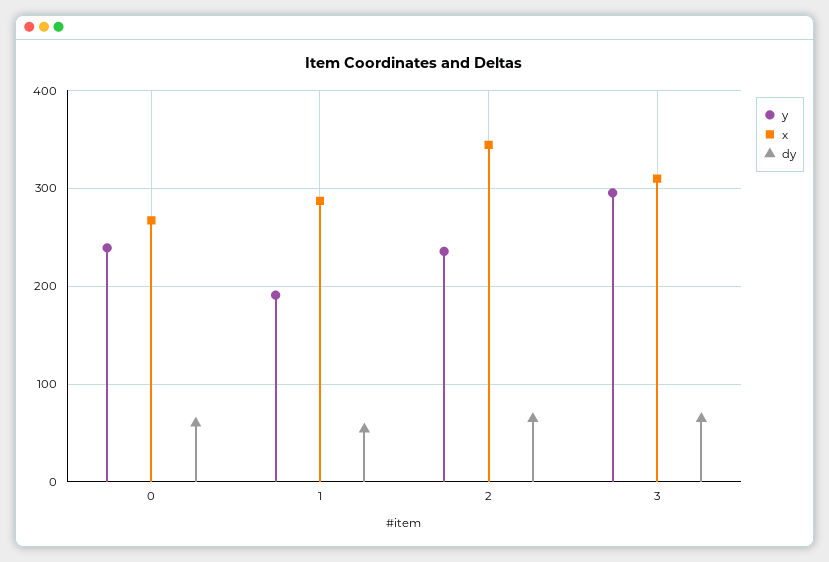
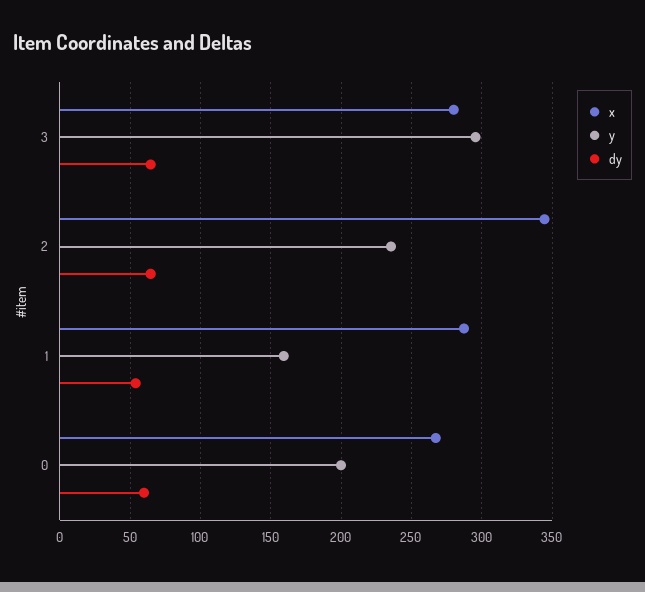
y, 0: 240 -> 200
y, 1: 190 -> 160
x, 3: 310 -> 280

